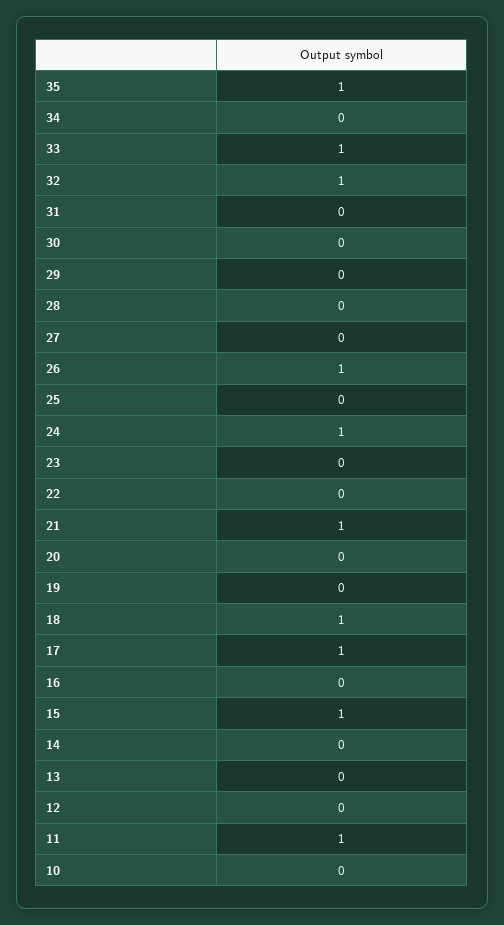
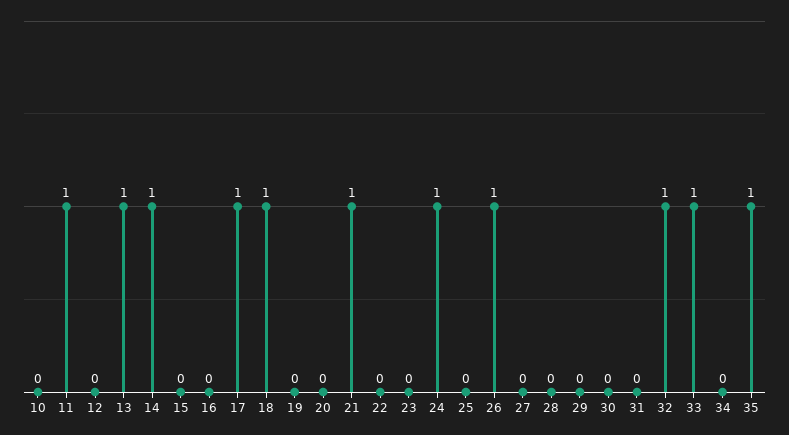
15: 1 -> 0
14: 0 -> 1
13: 0 -> 1

